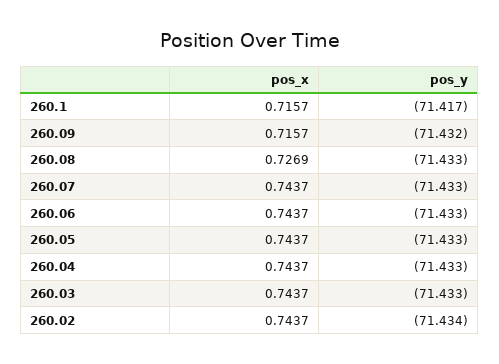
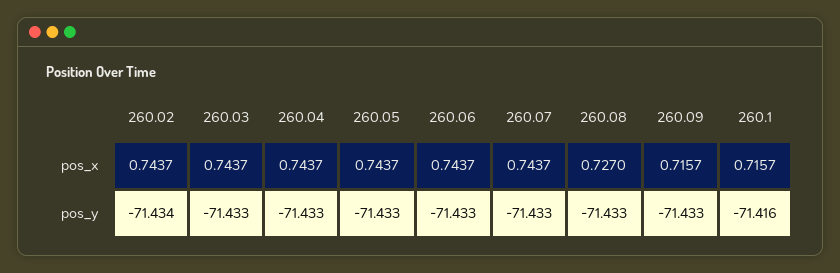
pos_y, 260.1: -71.417 -> -71.416
pos_y, 260.09: -71.432 -> -71.433
pos_x, 260.08: 0.7269 -> 0.727

